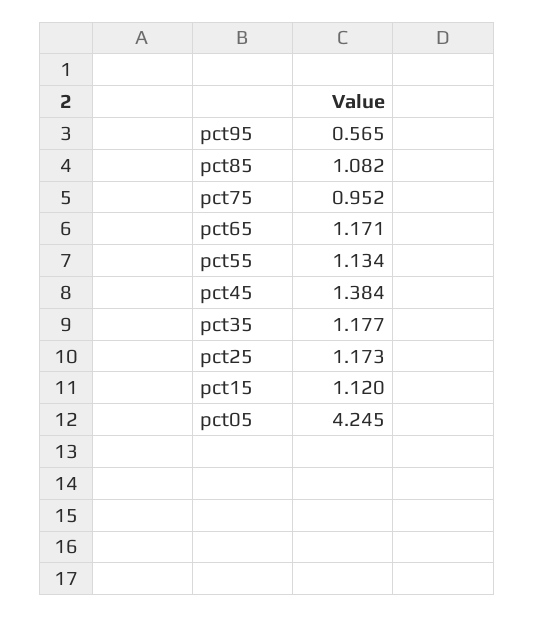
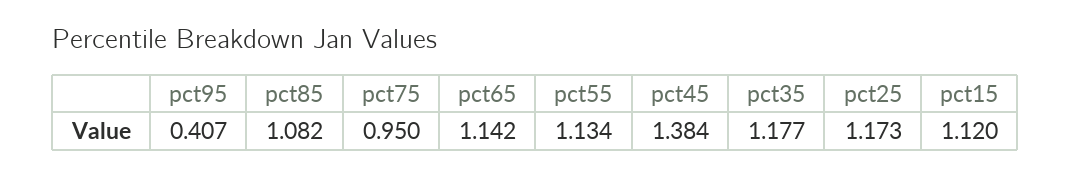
pct95: 0.565 -> 0.407
pct75: 0.952 -> 0.95
pct65: 1.171 -> 1.142
pct05: 4.245 -> none

